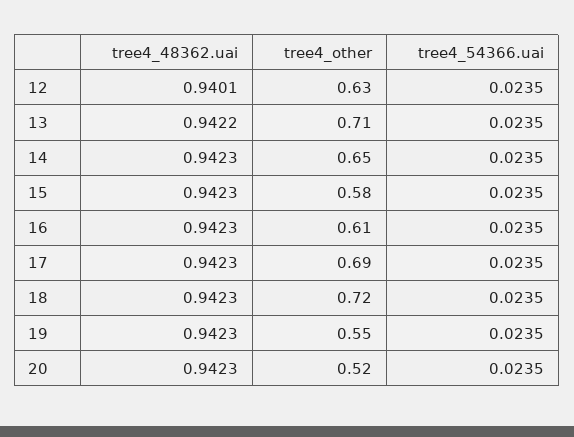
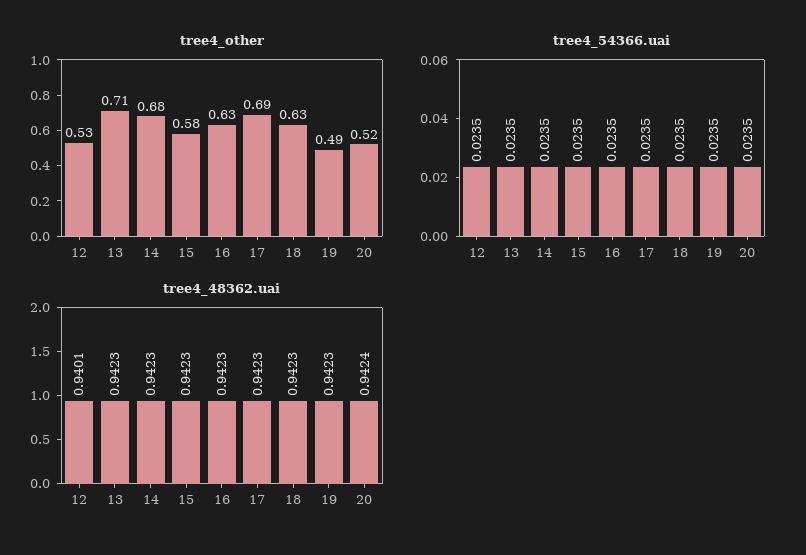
tree4_other, 12: 0.63 -> 0.53
tree4_48362.uai, 13: 0.9422 -> 0.9423
tree4_other, 14: 0.65 -> 0.68
tree4_other, 16: 0.61 -> 0.63
tree4_other, 18: 0.72 -> 0.63
tree4_other, 19: 0.55 -> 0.49
tree4_48362.uai, 20: 0.9423 -> 0.9424

